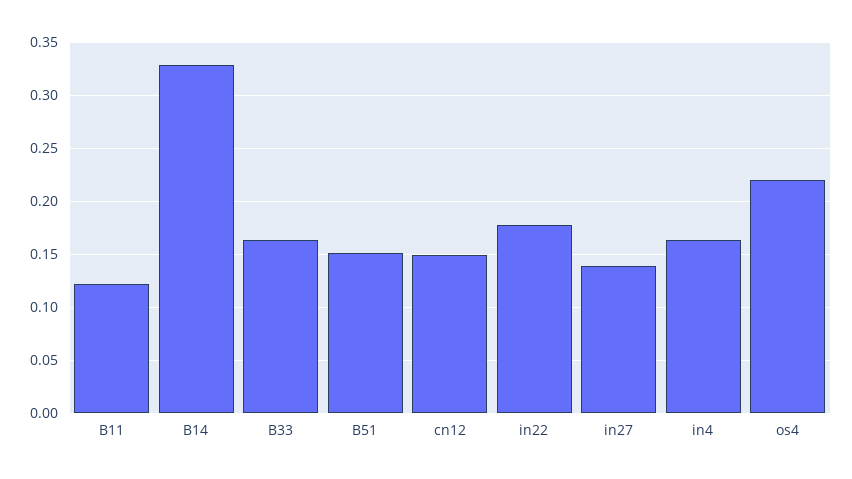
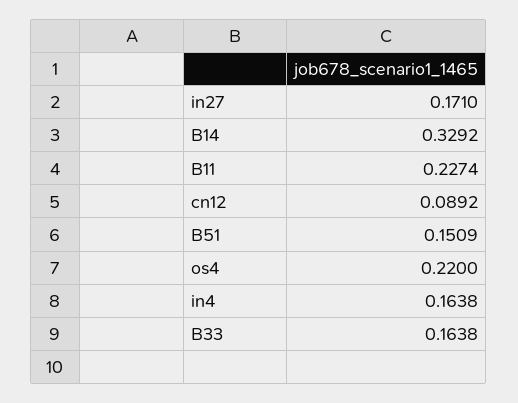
B11: 0.12 -> 0.2274
cn12: 0.15 -> 0.0892
in22: 0.18 -> none
in27: 0.14 -> 0.171

